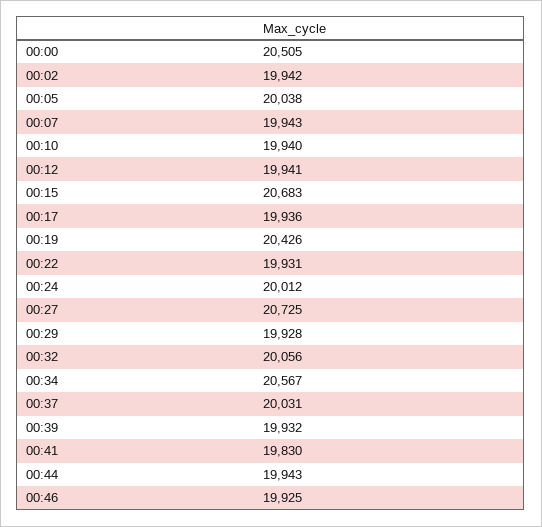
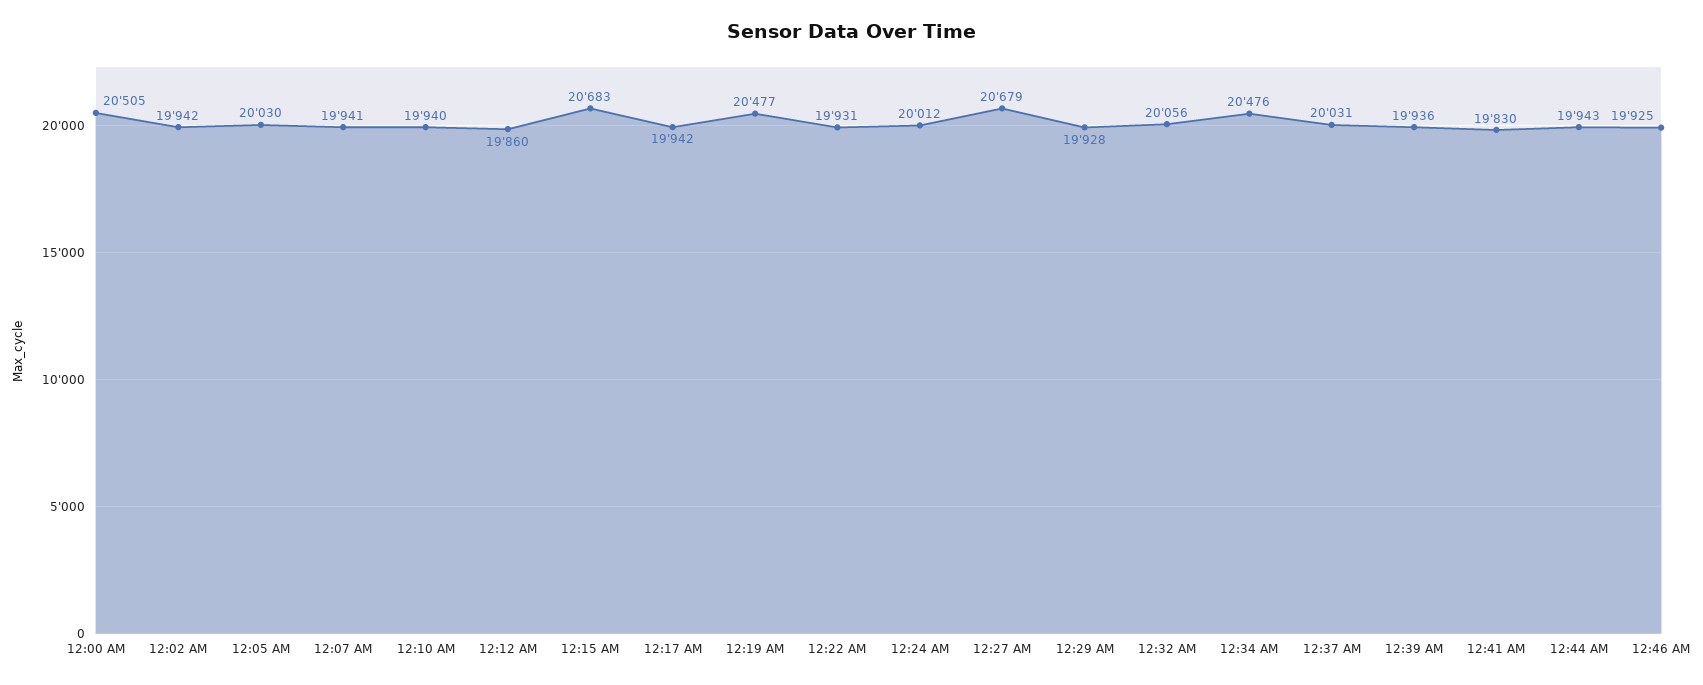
00:05: 20038 -> 20030
00:07: 19943 -> 19941
00:12: 19941 -> 19860
00:17: 19936 -> 19942
00:19: 20426 -> 20477
00:27: 20725 -> 20679
00:34: 20567 -> 20476
00:39: 19932 -> 19936

